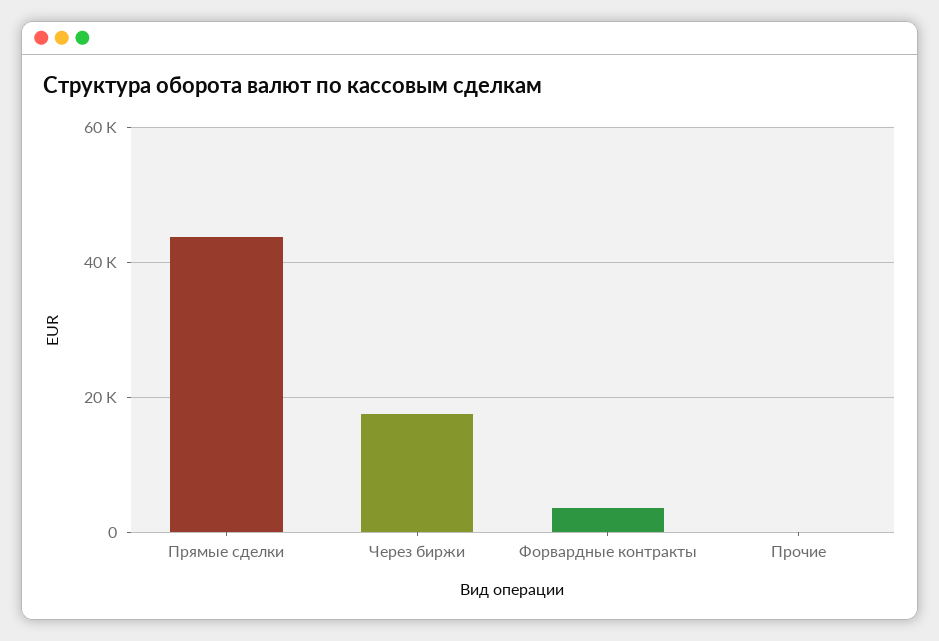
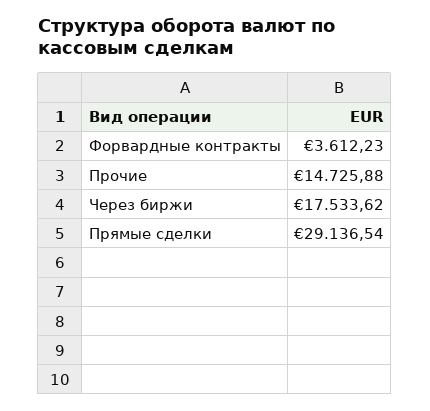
Прямые сделки: 44000 -> 29136.54
Прочие: 0 -> 14725.88

